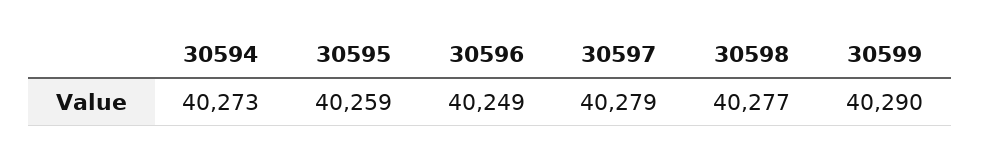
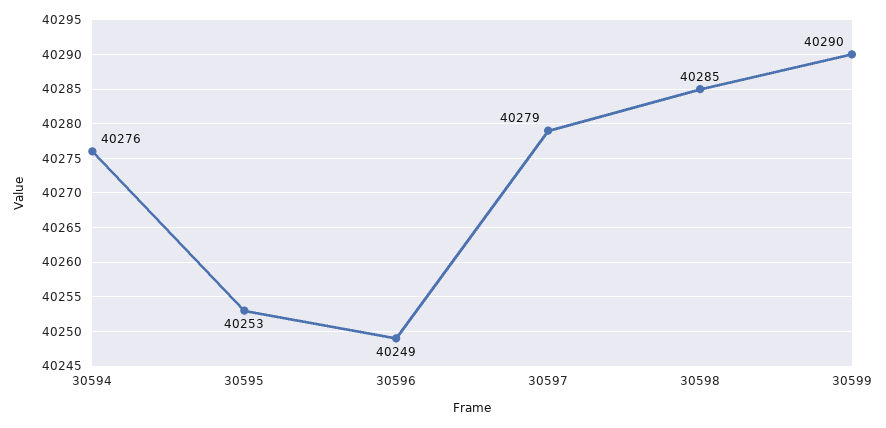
30594: 40273 -> 40276
30595: 40259 -> 40253
30598: 40277 -> 40285

